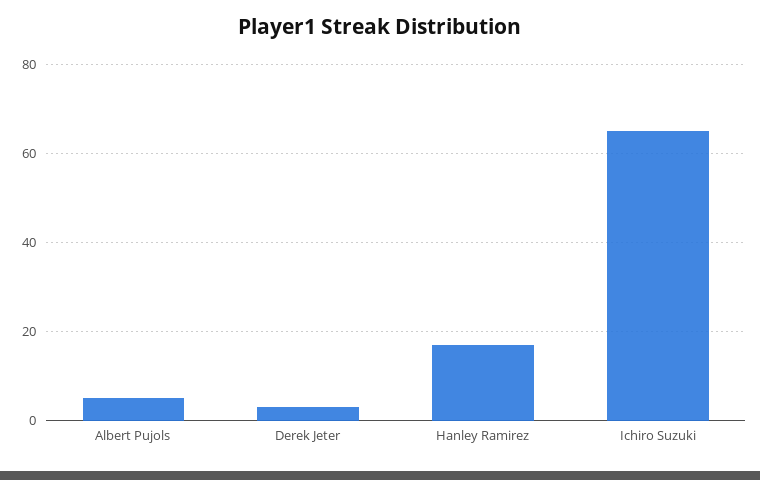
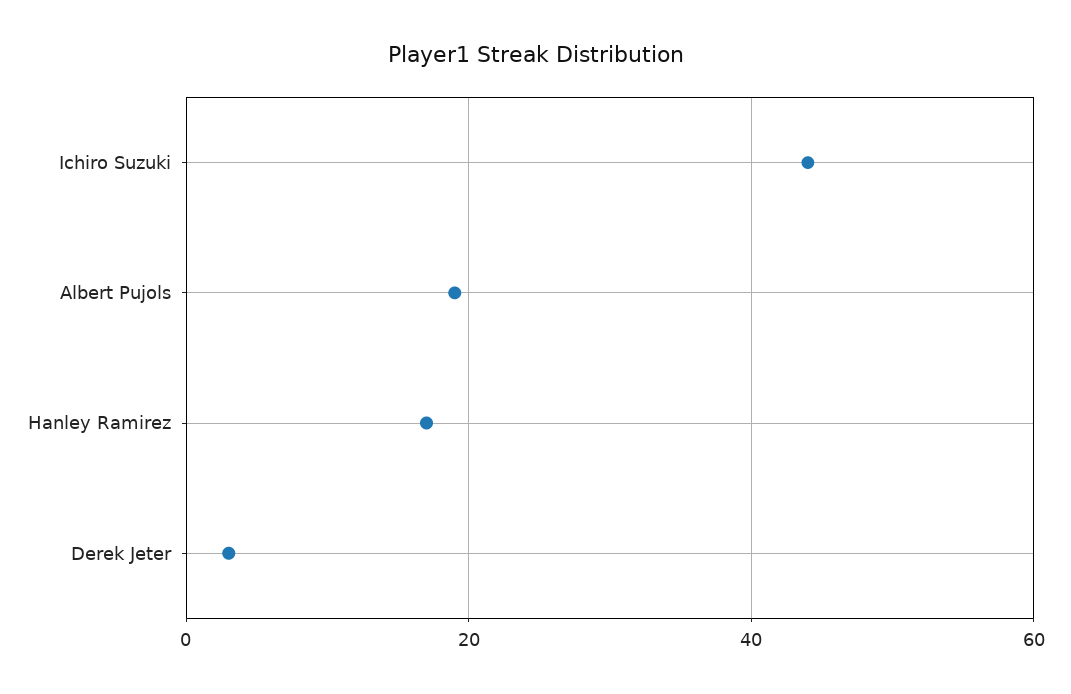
Albert Pujols: 5 -> 20
Ichiro Suzuki: 65 -> 45

